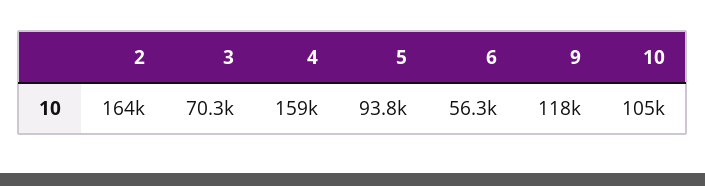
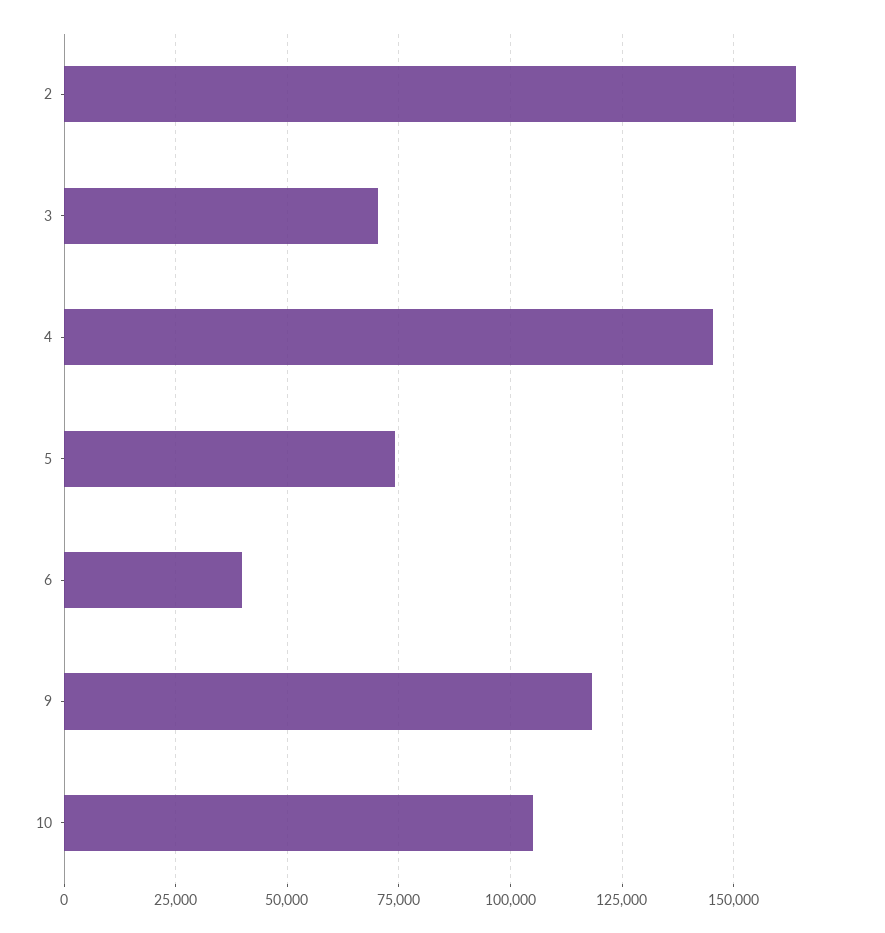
4: 159000 -> 145000
5: 93800 -> 75000
6: 56300 -> 40000

